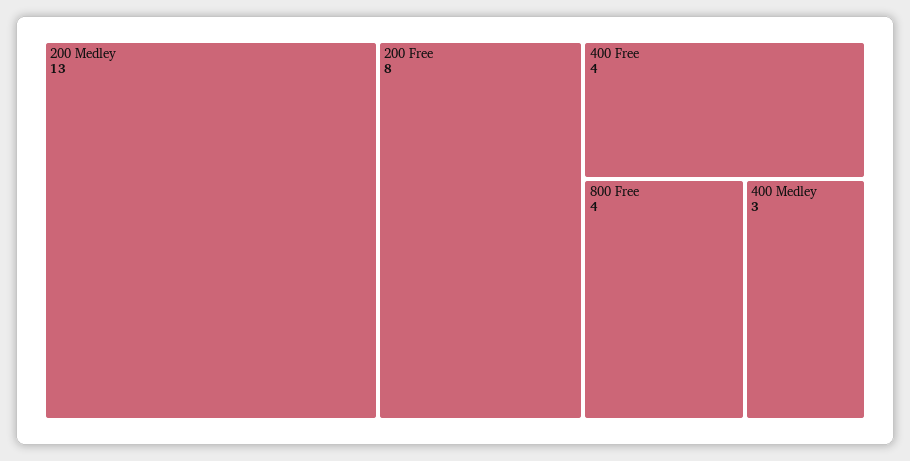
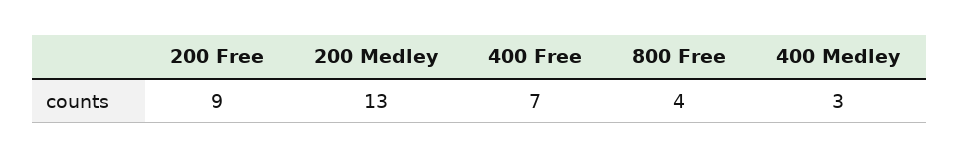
200 Free: 8 -> 9
400 Free: 4 -> 7

